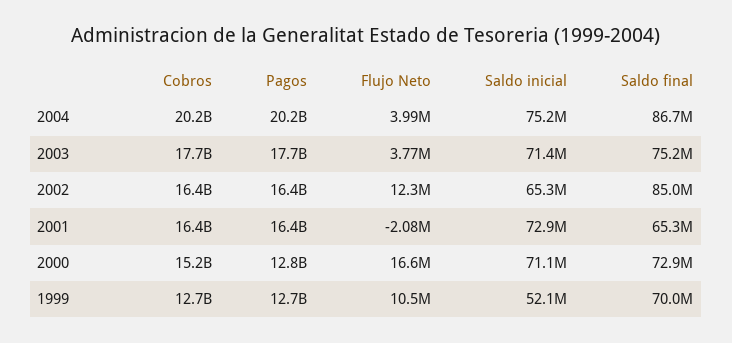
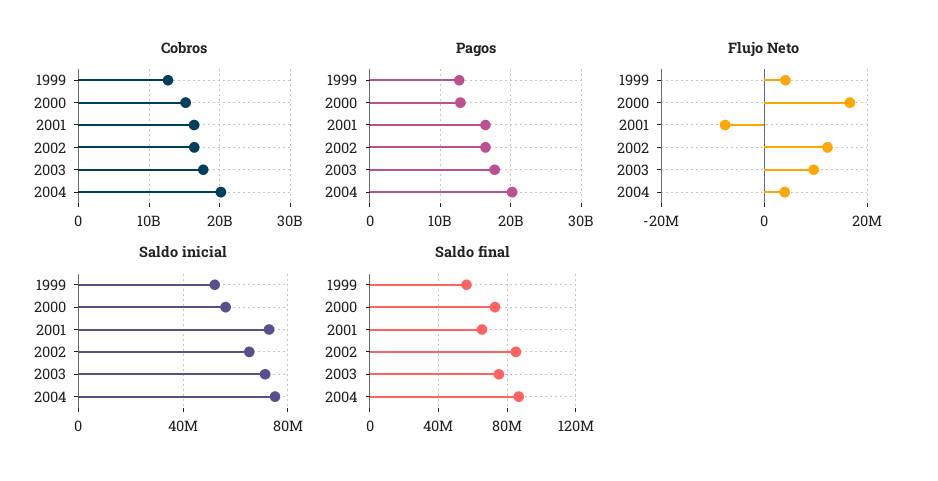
Flujo Neto, 2003: 3770000 -> 10000000
Flujo Neto, 2001: -2080000 -> -8000000
Saldo inicial, 2000: 71100000 -> 55000000
Flujo Neto, 1999: 10500000 -> 4000000
Saldo final, 1999: 70000000 -> 55000000

